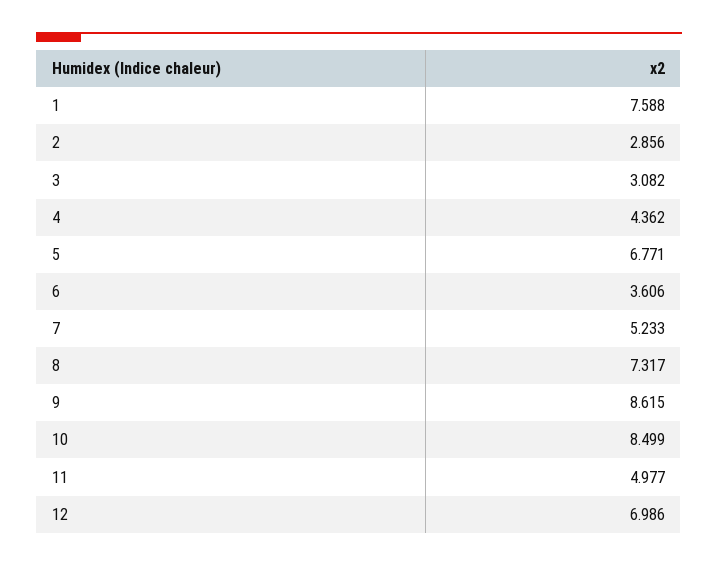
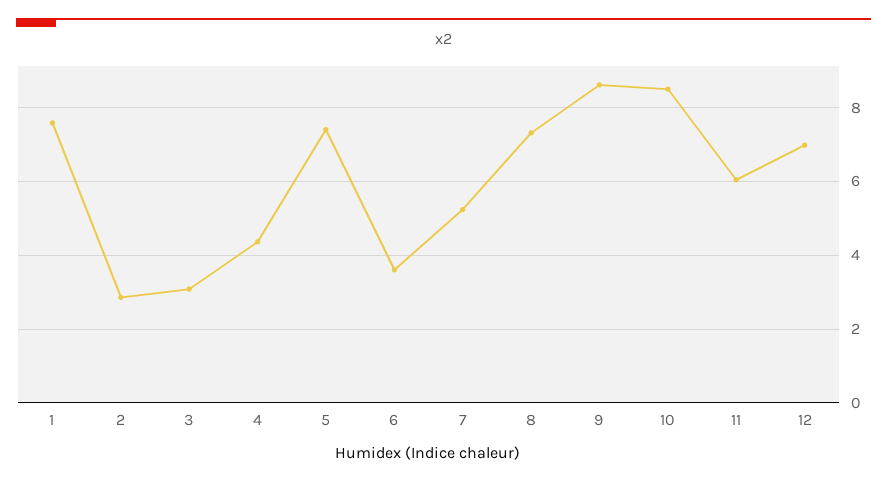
5: 6.771 -> 7.4
11: 4.977 -> 6

